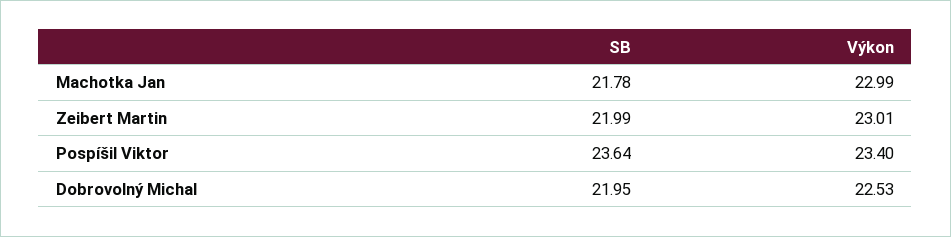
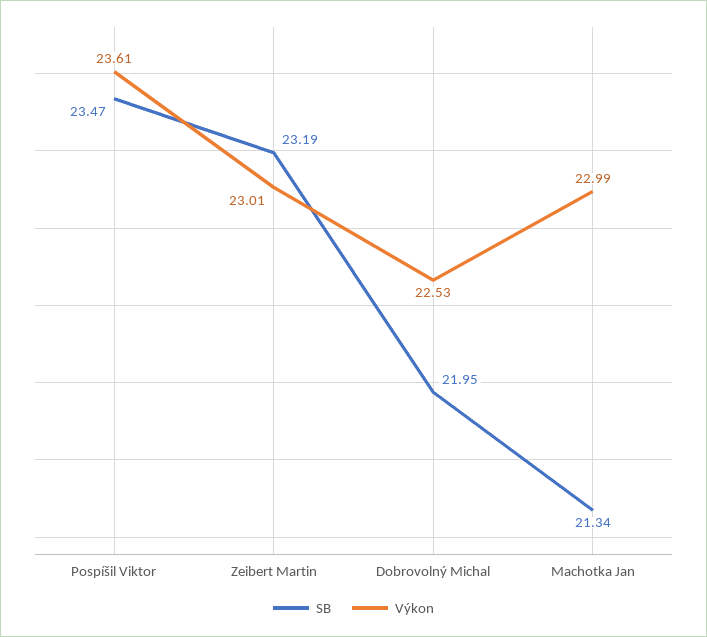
SB, Machotka Jan: 21.78 -> 21.34
SB, Zeibert Martin: 21.99 -> 23.19
SB, Pospíšil Viktor: 23.64 -> 23.47
Výkon, Pospíšil Viktor: 23.4 -> 23.61

